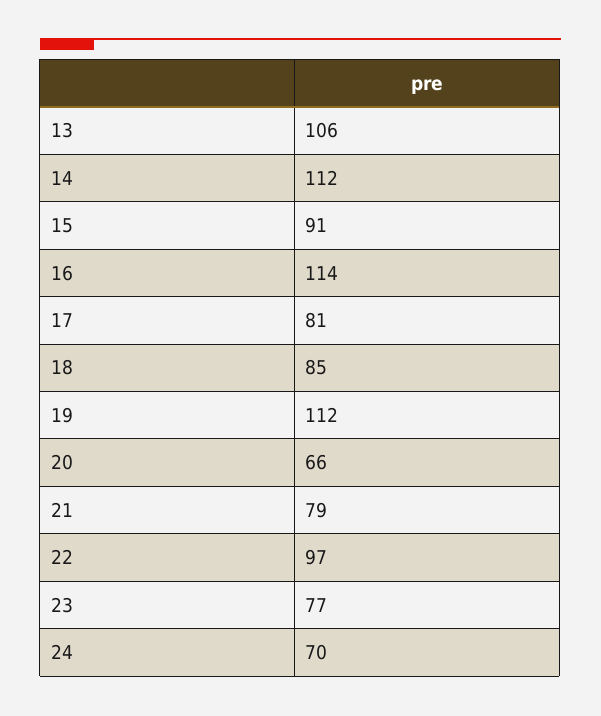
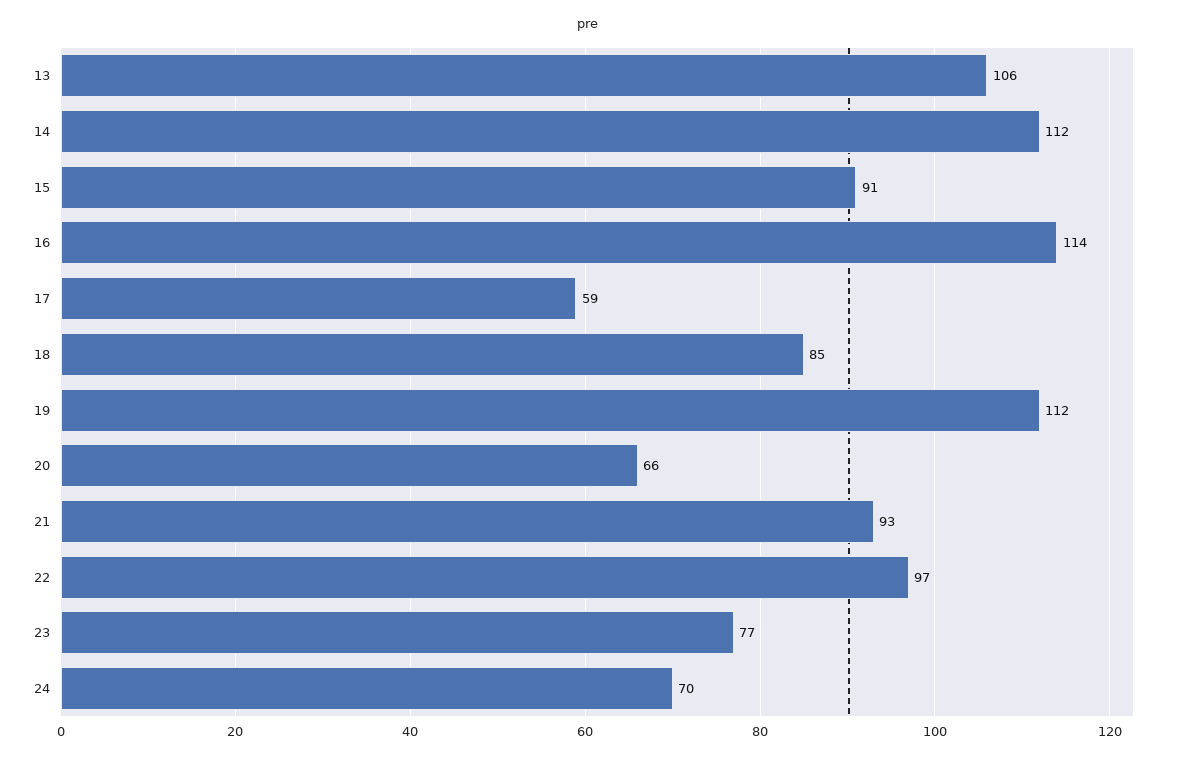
17: 81 -> 59
21: 79 -> 93

